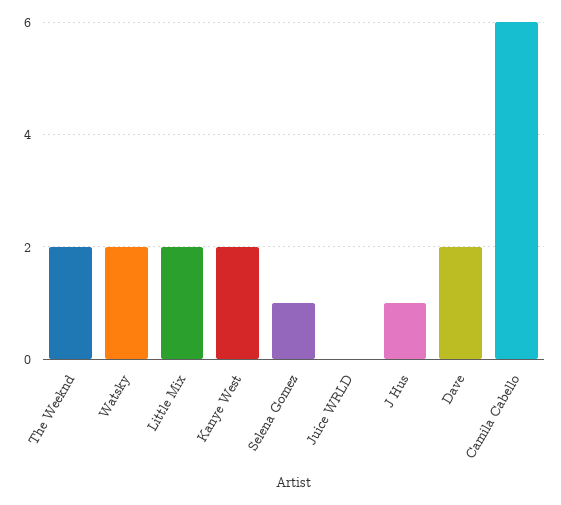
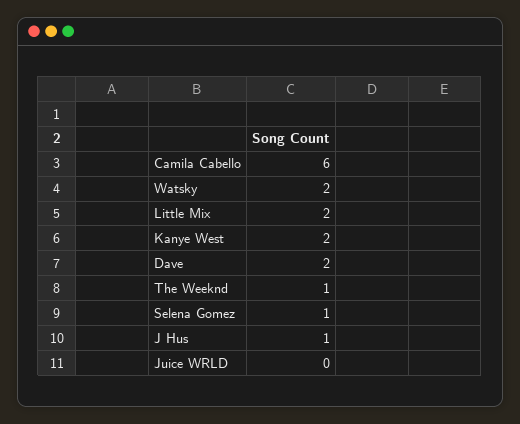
The Weeknd: 2 -> 1

